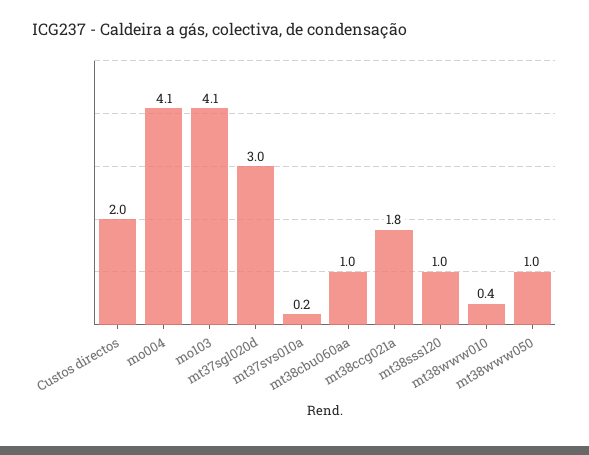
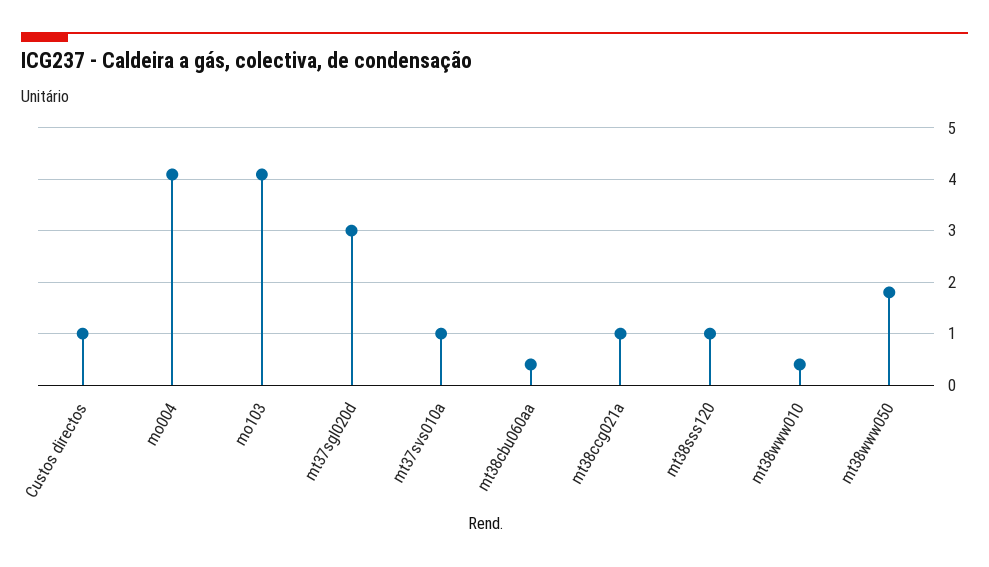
Custos directos: 2 -> 1
mt37svs010a: 0.2 -> 1
mt38cbu060aa: 1 -> 0.4
mt38ccg021a: 1.8 -> 1
mt38www050: 1 -> 1.8

